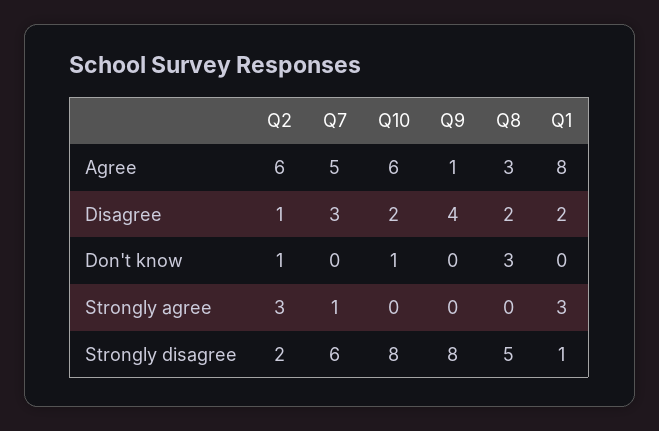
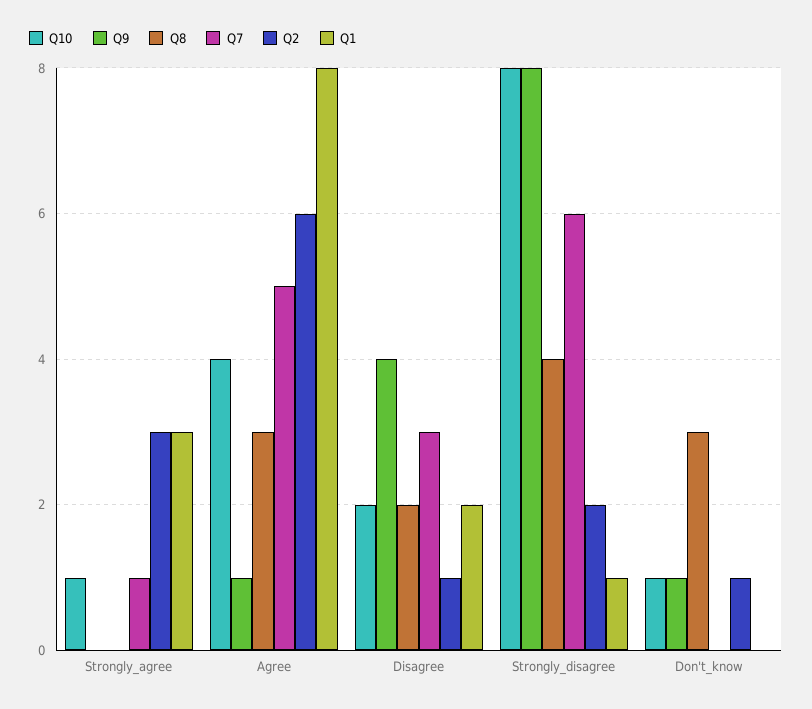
Q10, Agree: 6 -> 4
Q9, Don't know: 0 -> 1
Q10, Strongly agree: 0 -> 1
Q8, Strongly disagree: 5 -> 4

